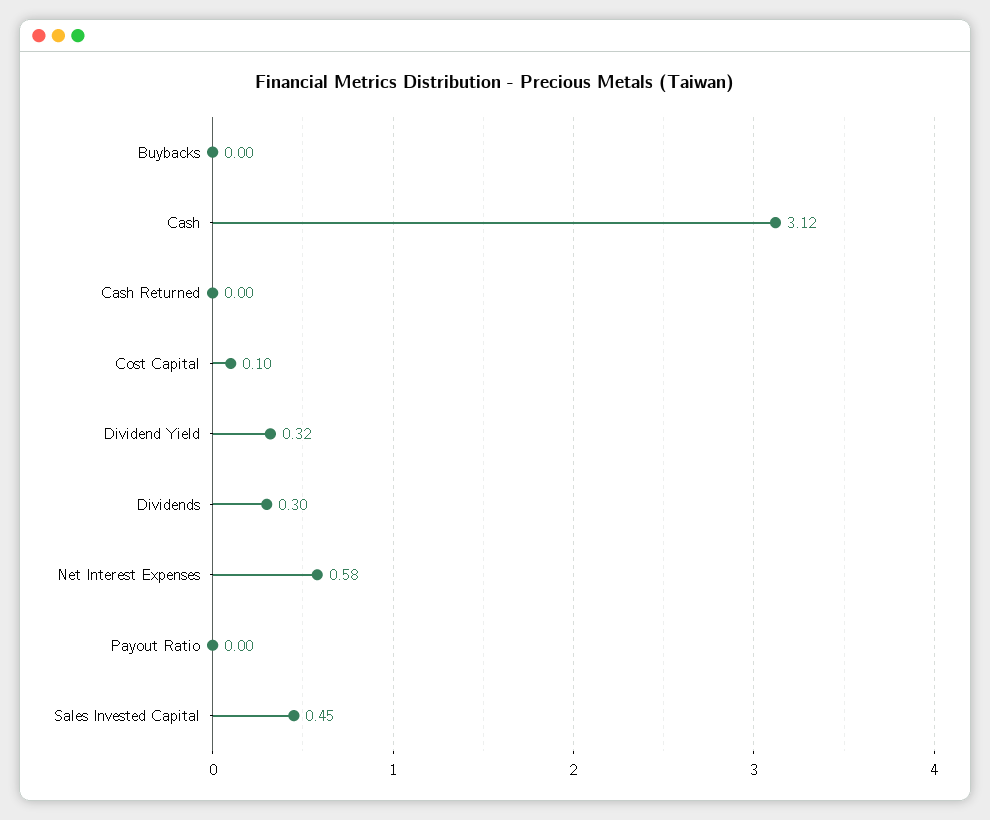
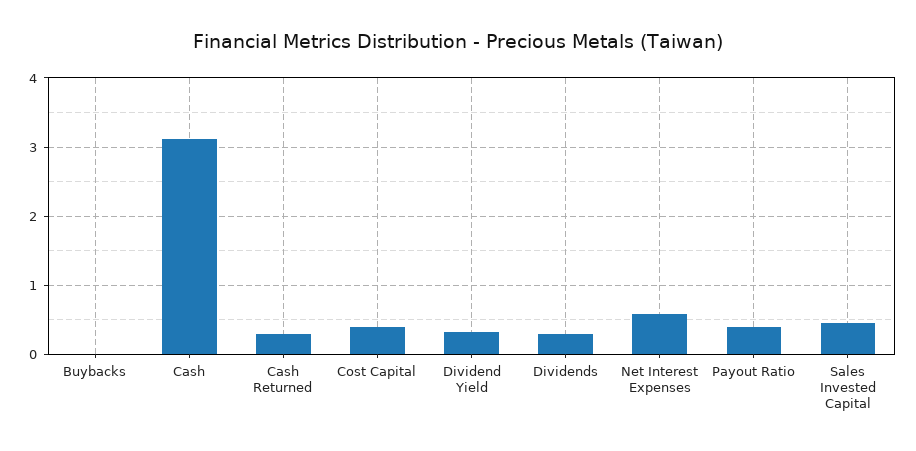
Cash Returned: 0 -> 0.3
Cost Capital: 0.1 -> 0.4
Payout Ratio: 0 -> 0.4

